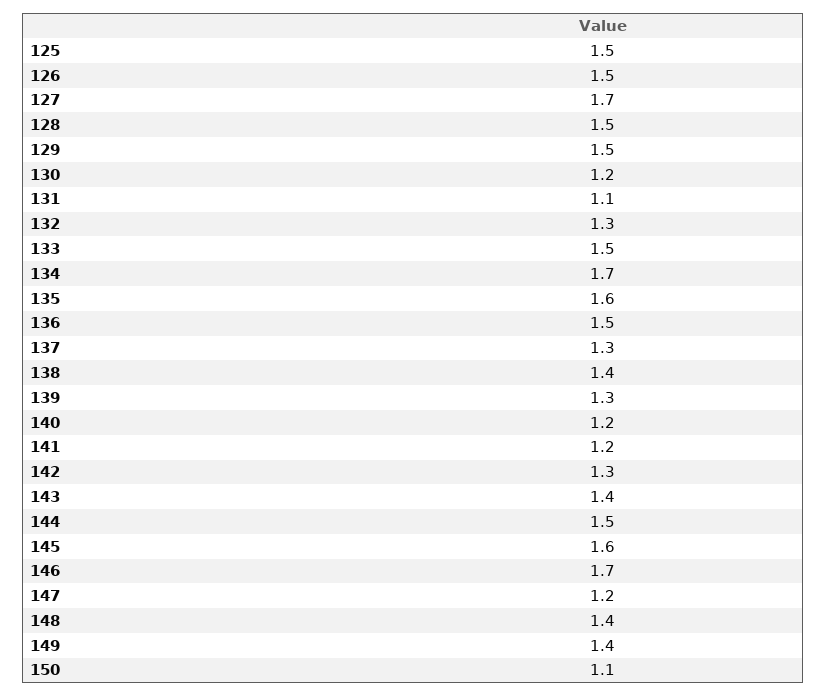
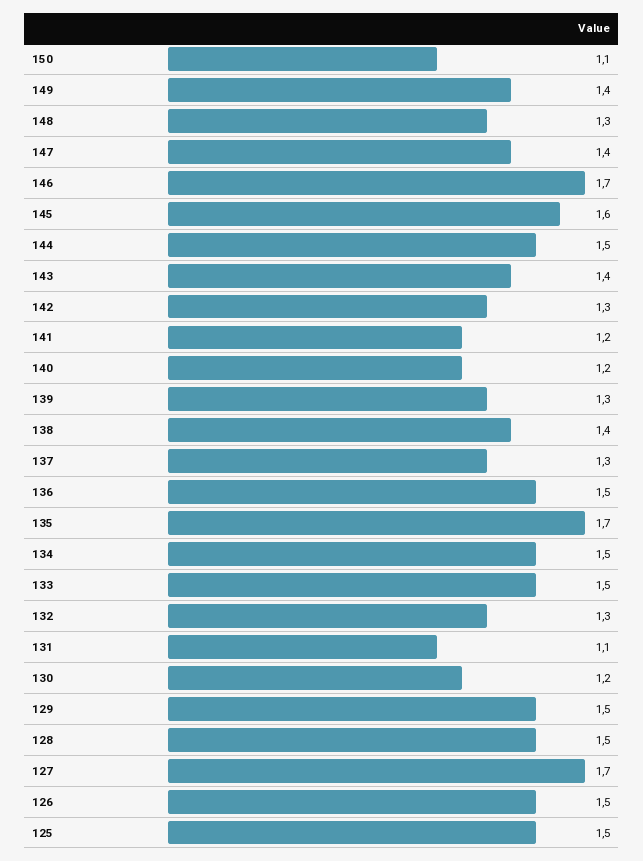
134: 1.7 -> 1.5
135: 1.6 -> 1.7
147: 1.2 -> 1.4
148: 1.4 -> 1.3

